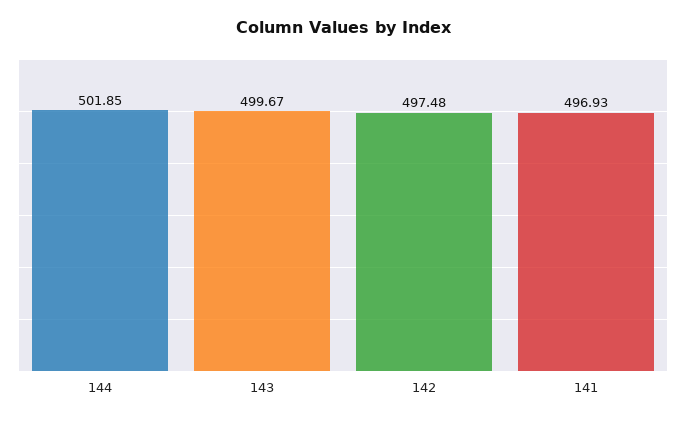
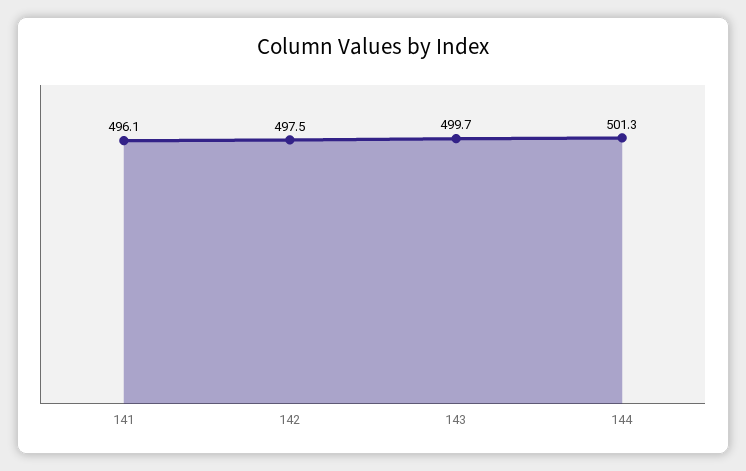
144: 501.85 -> 501.3
141: 496.93 -> 496.1

